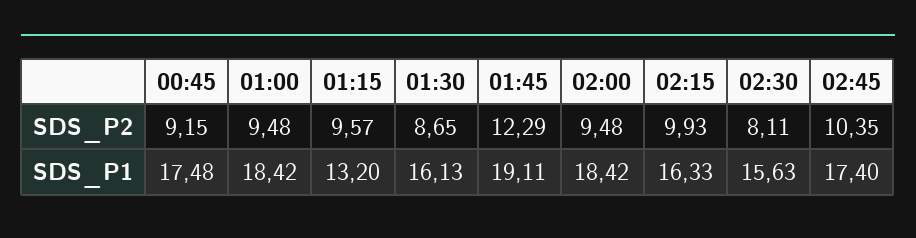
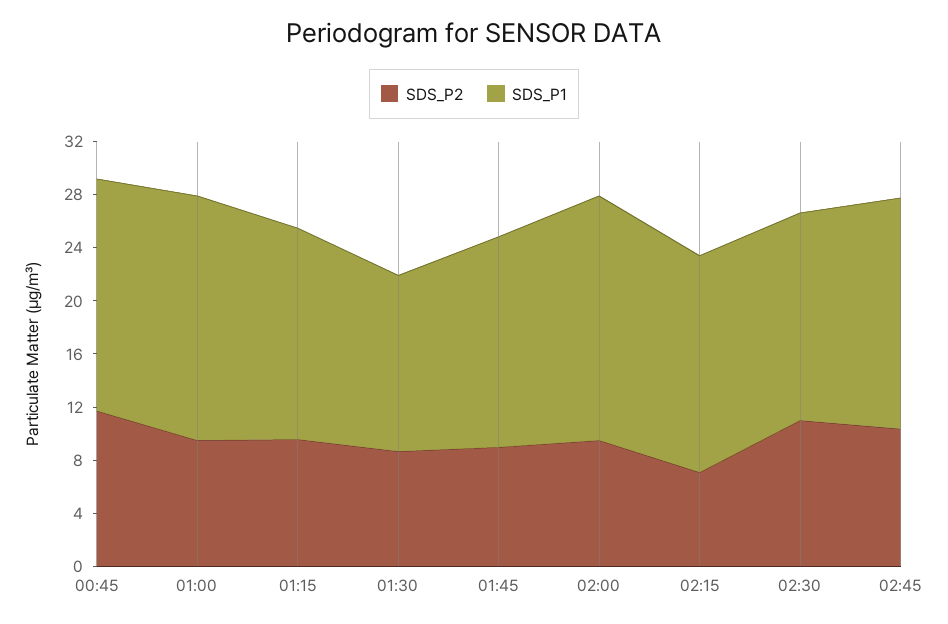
SDS_P2, 00:45: 9.15 -> 12
SDS_P2, 01:45: 12.29 -> 9
SDS_P2, 02:15: 9.93 -> 7
SDS_P2, 02:30: 8.11 -> 11
SDS_P1, 01:15: 13.2 -> 16
SDS_P1, 01:30: 16.13 -> 13
SDS_P1, 01:45: 19.11 -> 16

